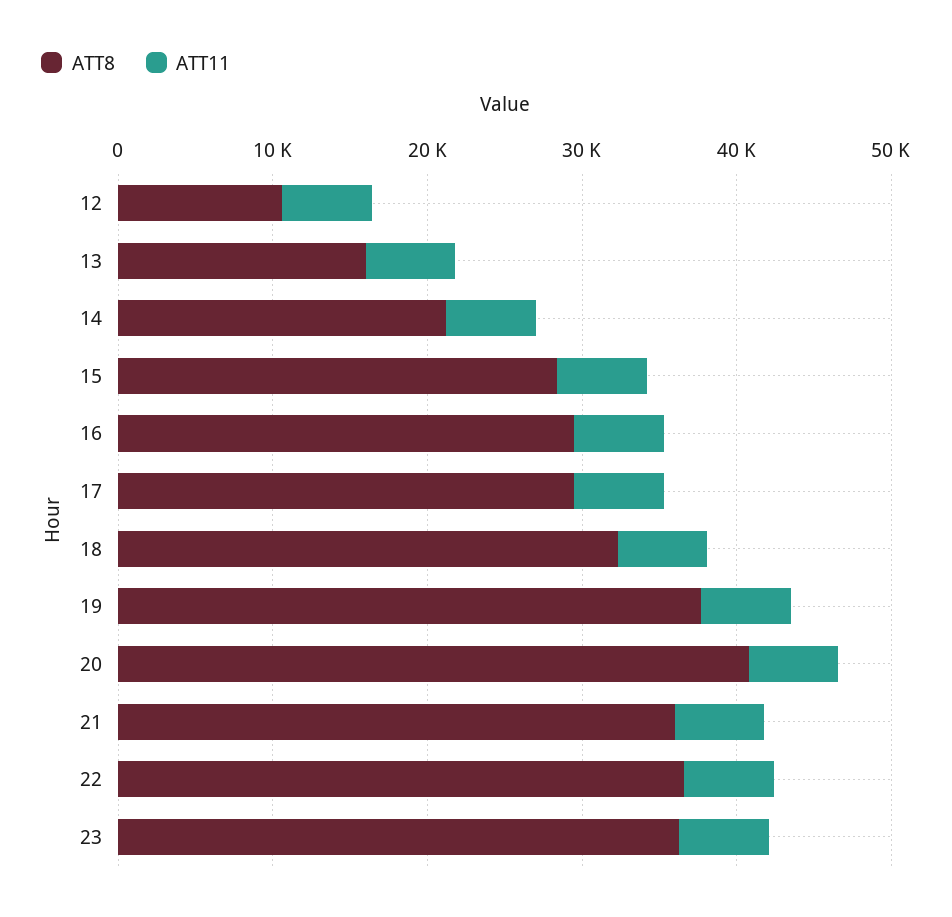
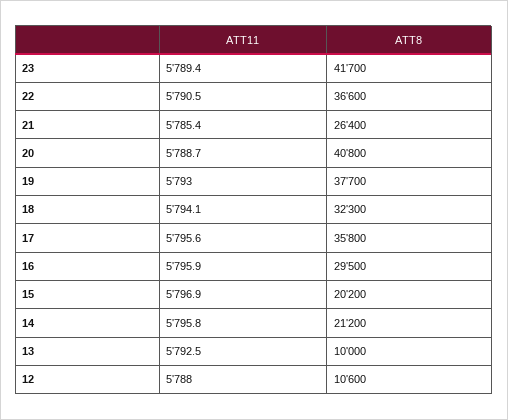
ATT8, 13: 16000 -> 10000
ATT8, 15: 28000 -> 20200
ATT8, 17: 30000 -> 35800
ATT8, 21: 36000 -> 26400
ATT8, 23: 36000 -> 41700

